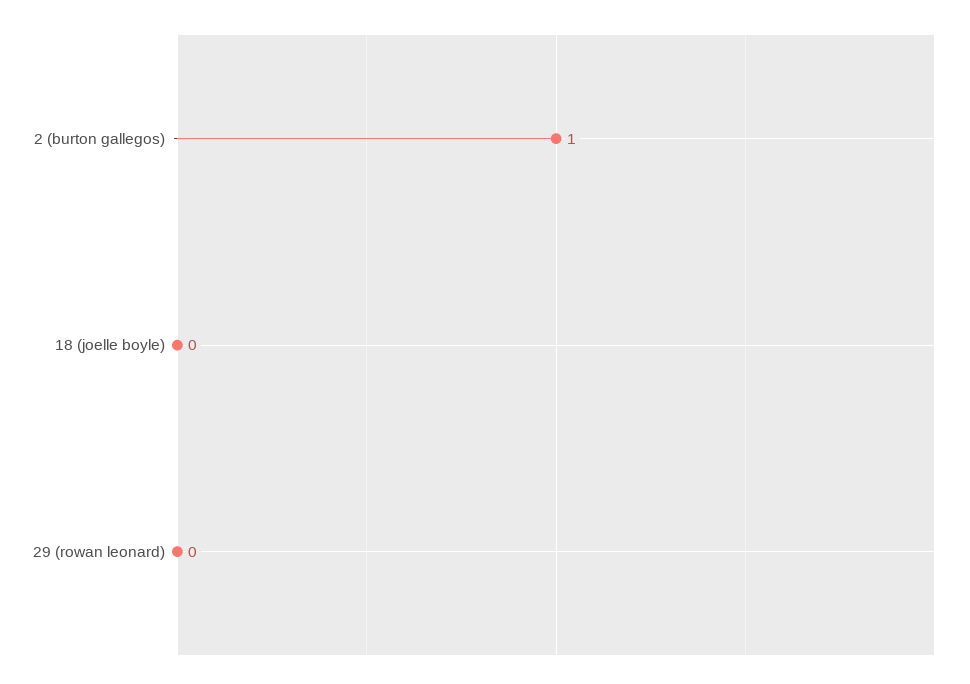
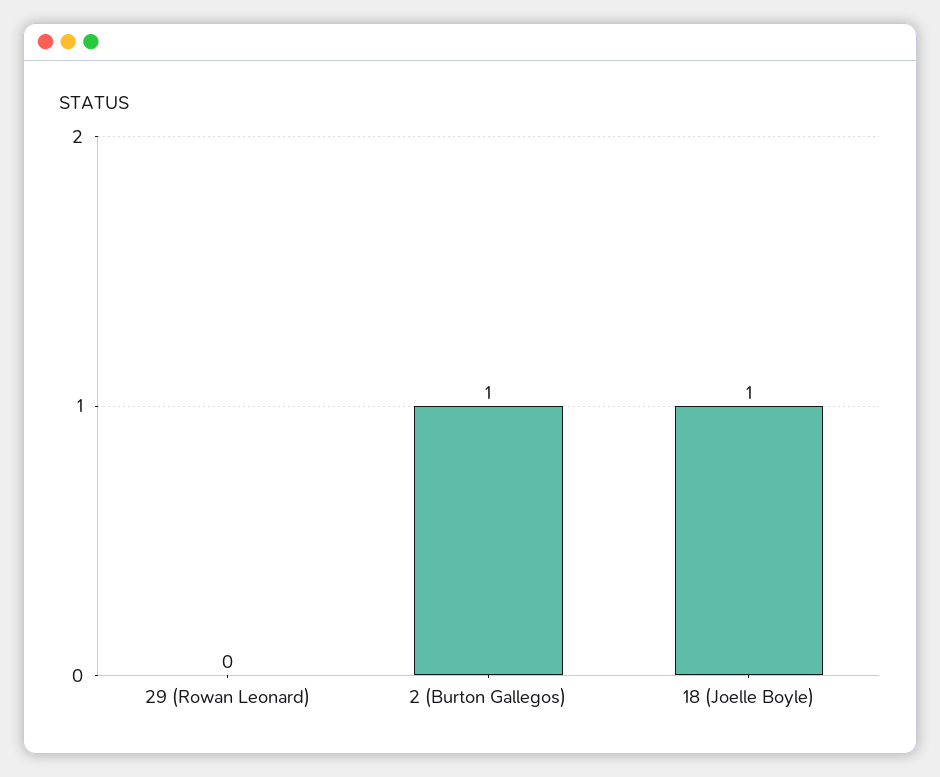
18 (joelle boyle): 0 -> 1

